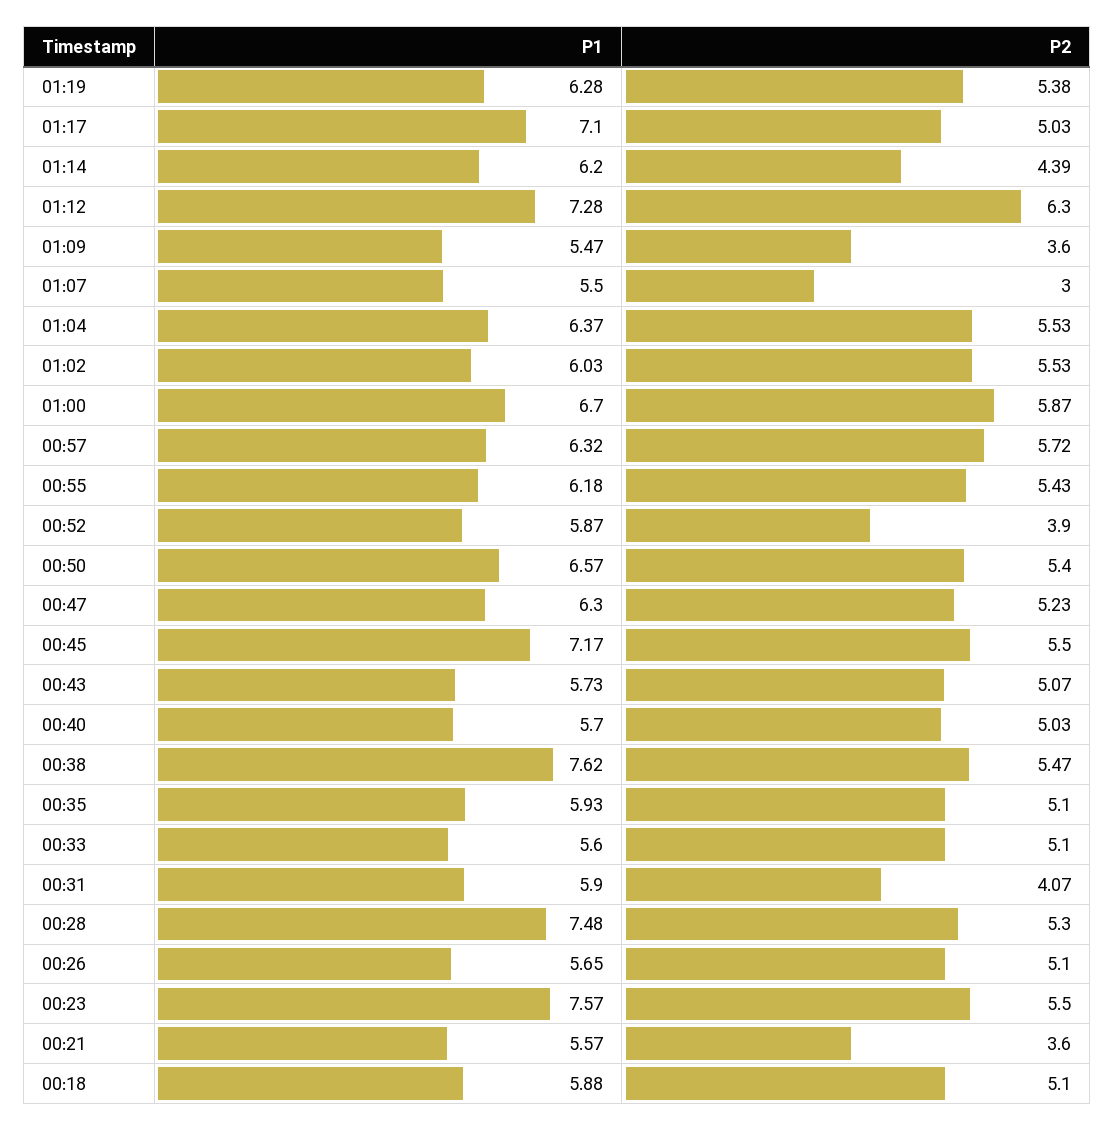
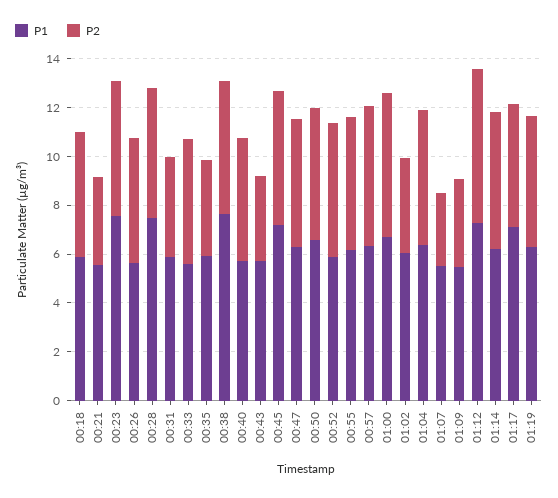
P2, 01:14: 4.39 -> 5.5
P2, 01:02: 5.53 -> 4
P2, 00:52: 3.9 -> 5.5
P2, 00:43: 5.07 -> 3.5
P2, 00:35: 5.1 -> 4

